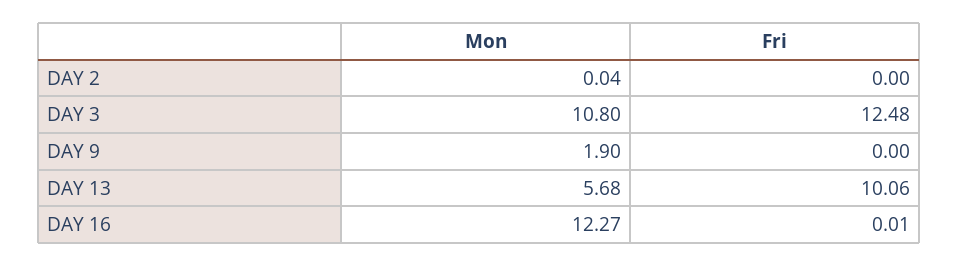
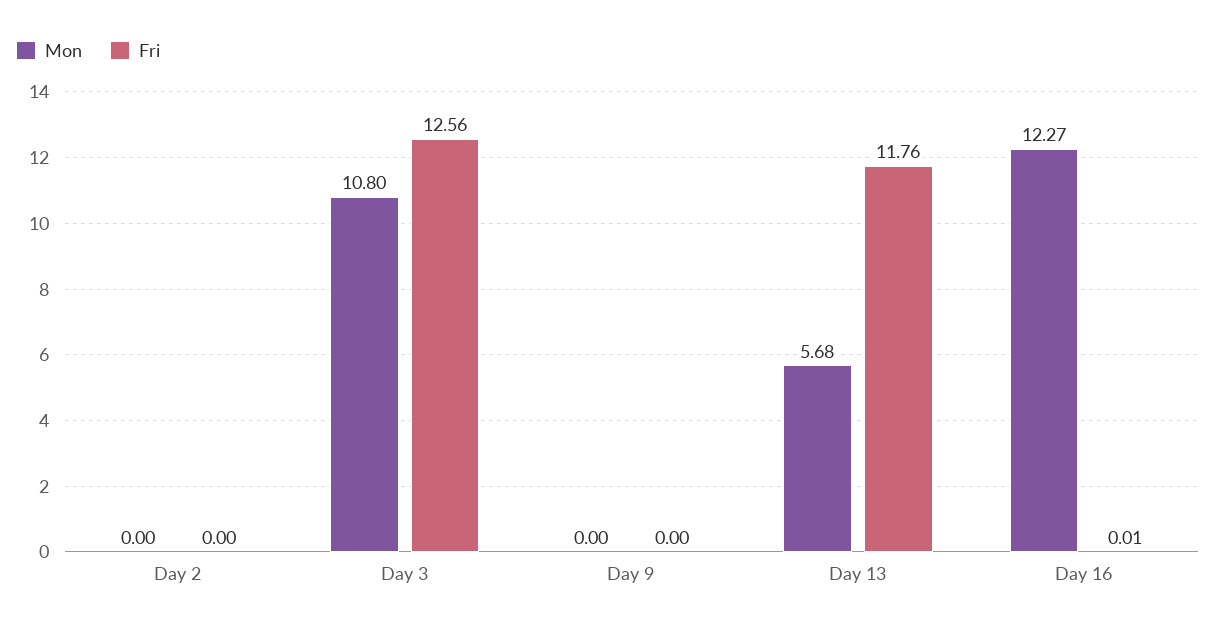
Mon, DAY 2: 0.04 -> 0
Fri, DAY 3: 12.48 -> 12.56
Mon, DAY 9: 1.9 -> 0
Fri, DAY 13: 10.06 -> 11.76

